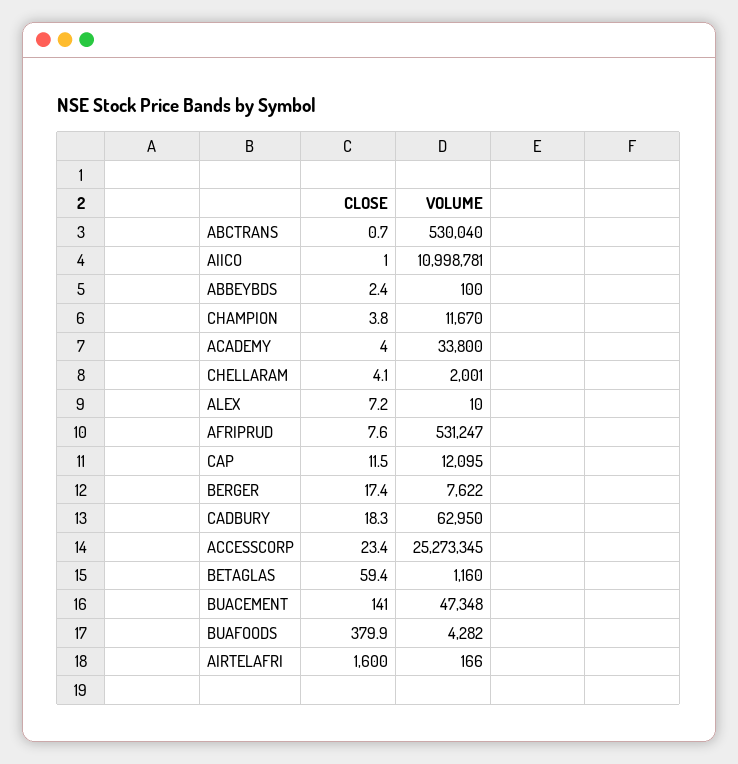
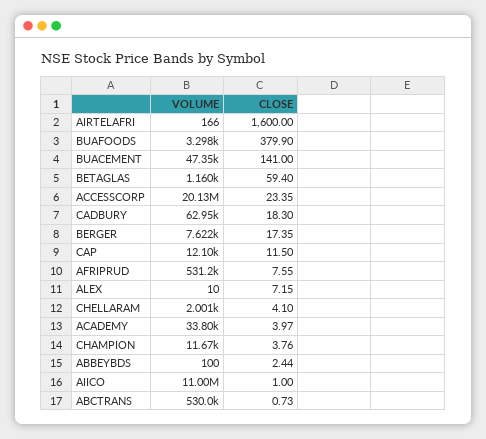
VOLUME, ACCESSCORP: 25273345 -> 20130000
VOLUME, BUAFOODS: 4282 -> 3298

